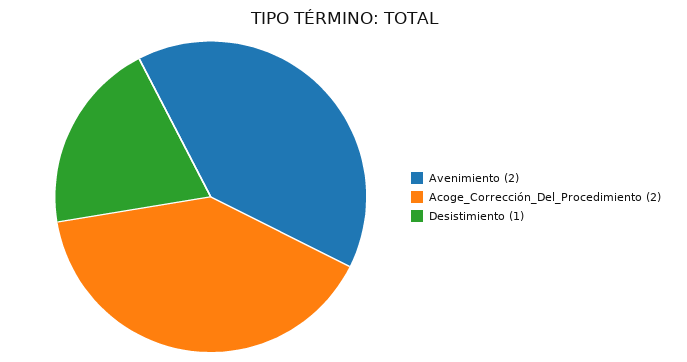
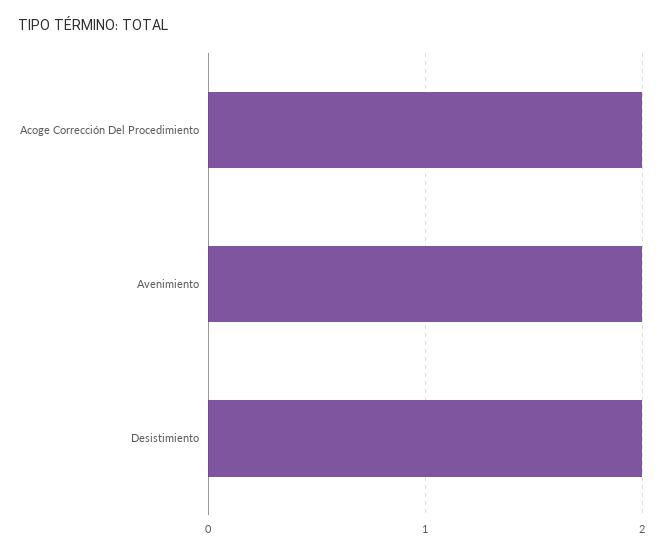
Desistimiento: 1 -> 2

